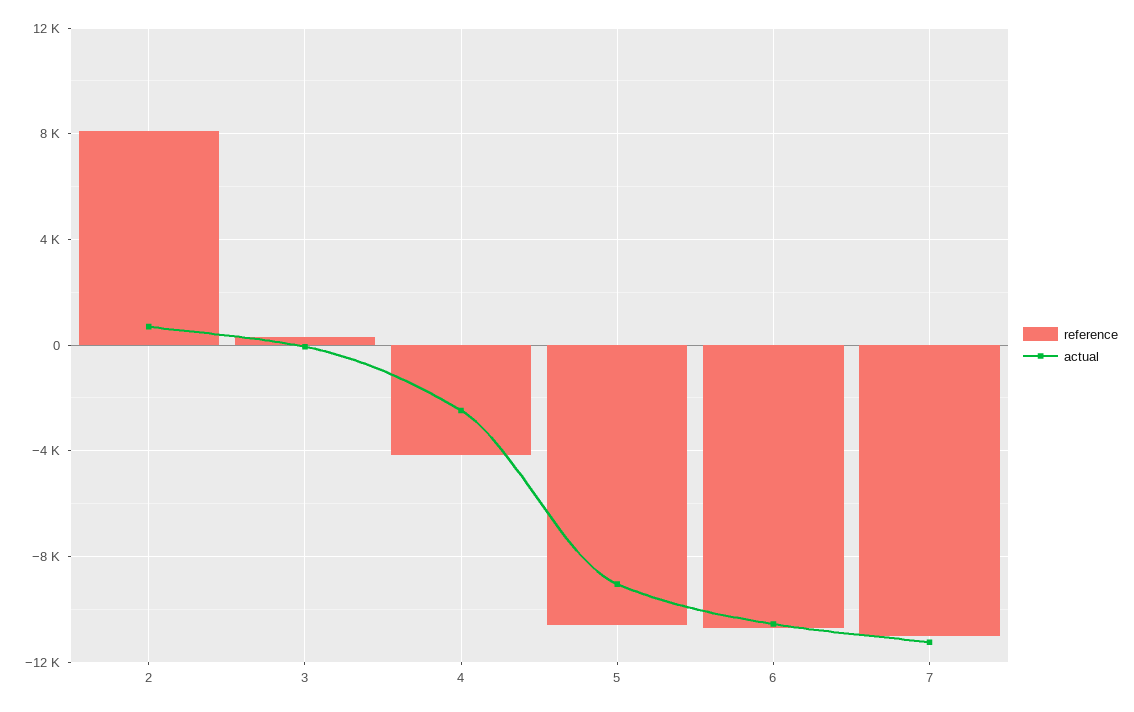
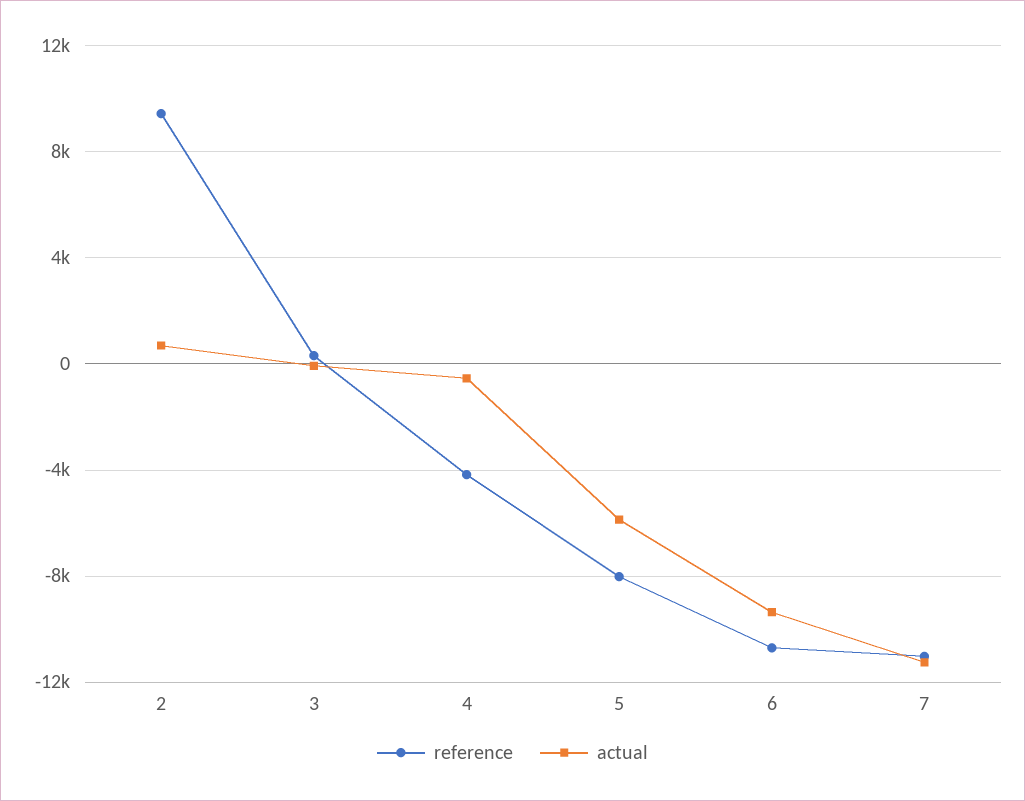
reference, 2: 8000 -> 9500
actual, 4: -2500 -> -500
reference, 5: -10500 -> -8000
actual, 5: -9000 -> -6000
actual, 6: -10500 -> -9500

